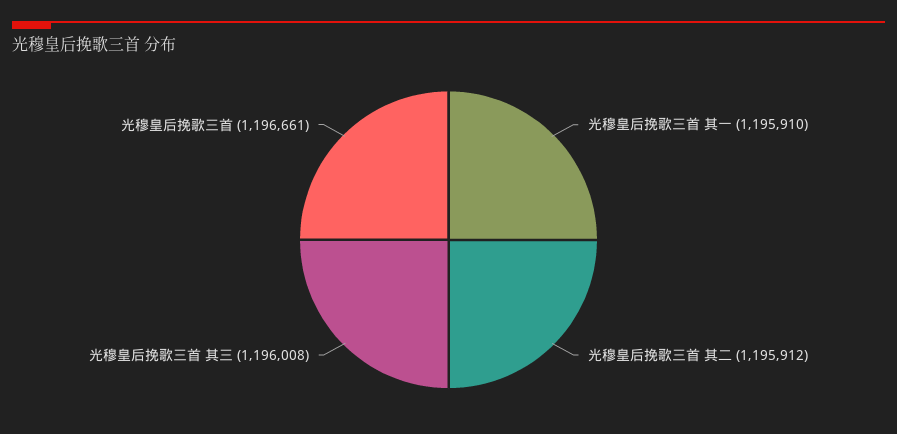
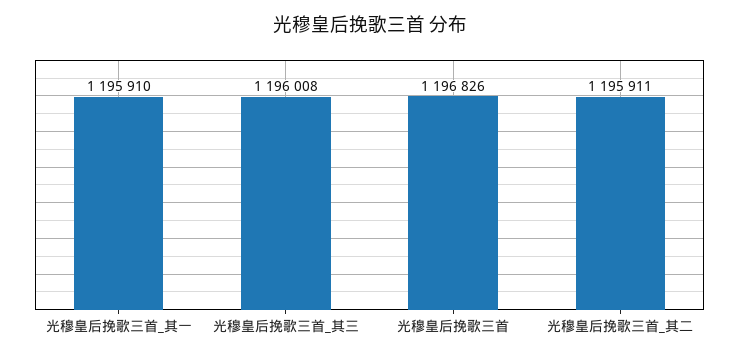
光穆皇后挽歌三首 其二: 1195912 -> 1195911
光穆皇后挽歌三首: 1196661 -> 1196826

